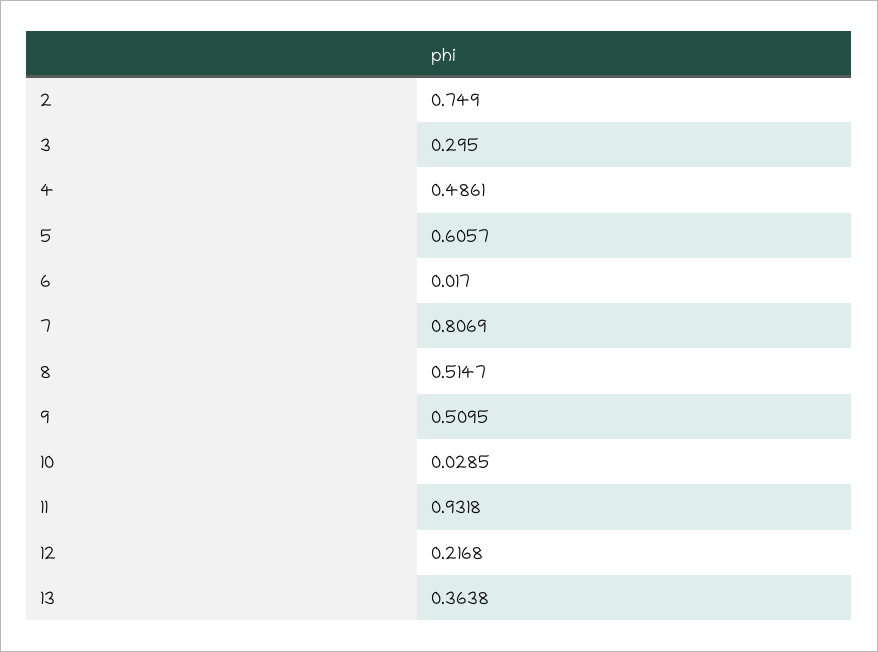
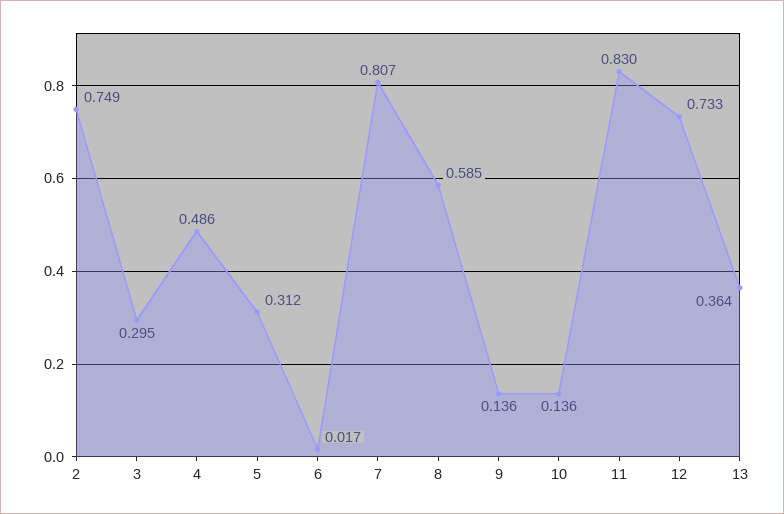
5: 0.6057 -> 0.312
8: 0.5147 -> 0.585
9: 0.5095 -> 0.136
10: 0.0285 -> 0.136
11: 0.9318 -> 0.83
12: 0.2168 -> 0.733

